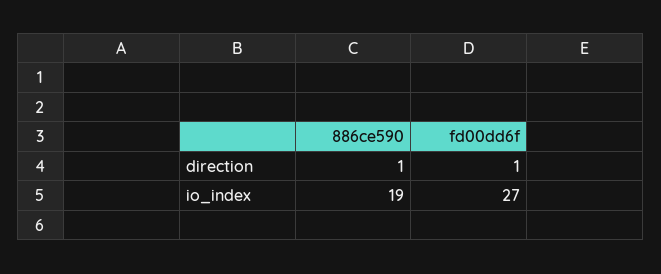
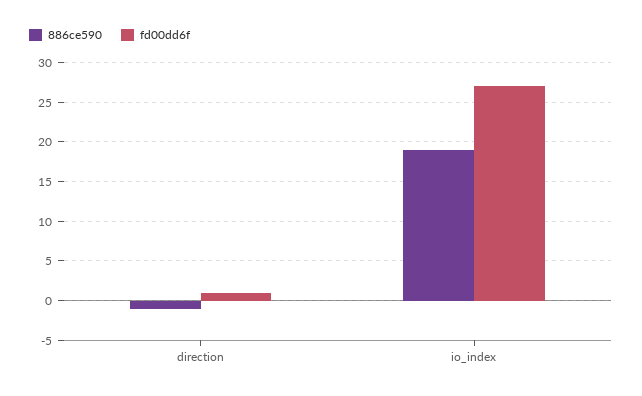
886ce590, direction: 1 -> -1

